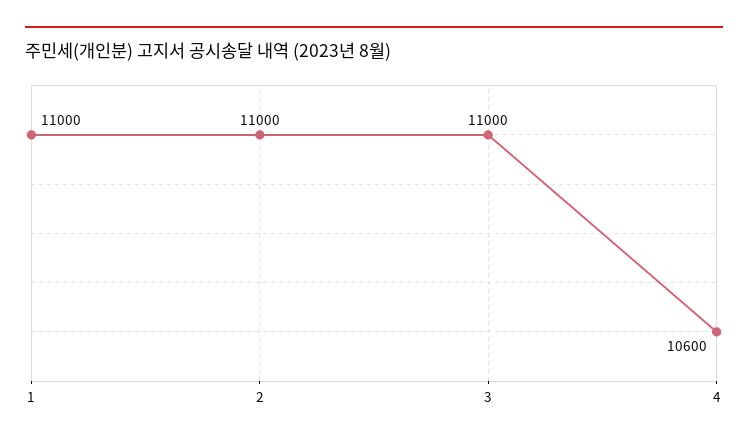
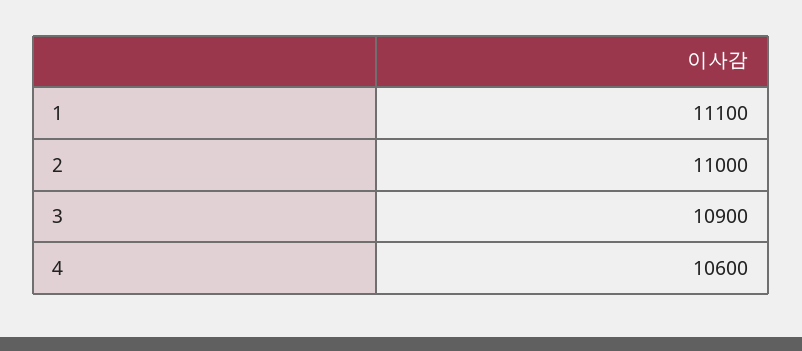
1: 11000 -> 11100
3: 11000 -> 10900

